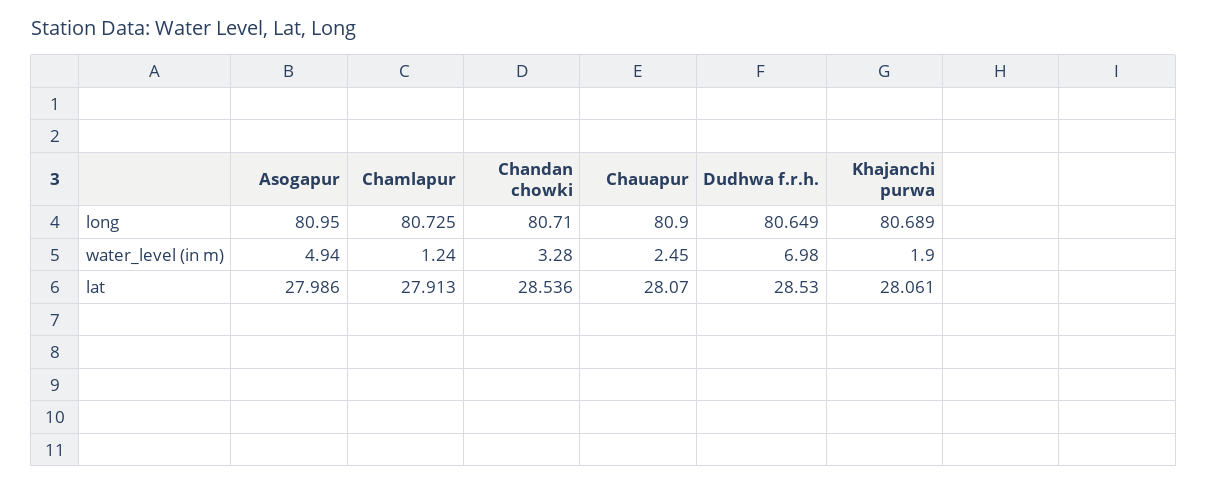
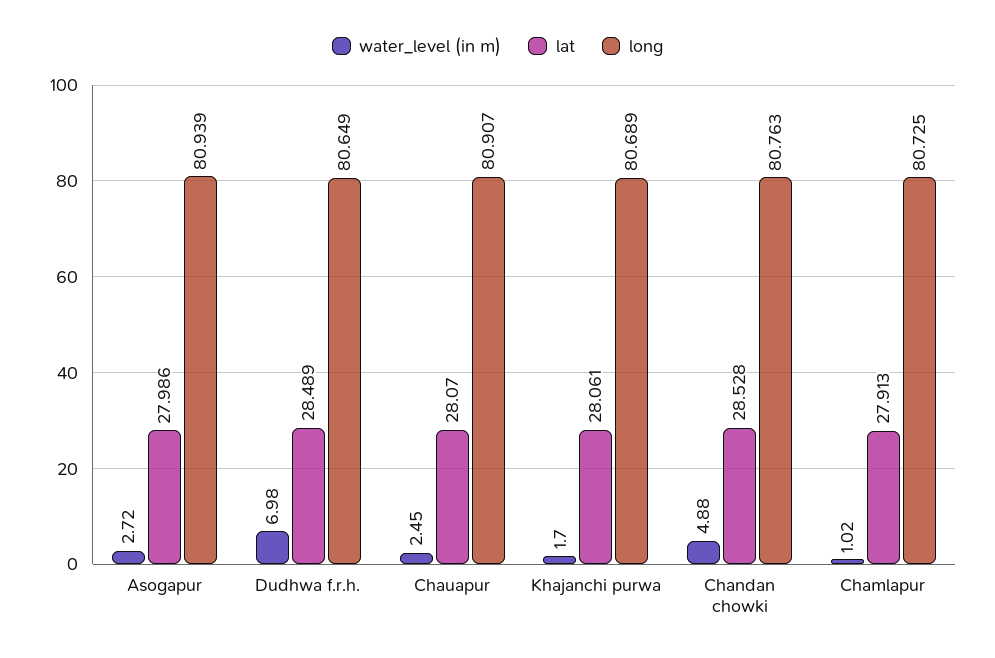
long, Asogapur: 80.95 -> 80.939
long, Chandan chowki: 80.71 -> 80.763
long, Chauapur: 80.9 -> 80.907
water_level (in m), Asogapur: 4.94 -> 2.72
water_level (in m), Chamlapur: 1.24 -> 1.02
water_level (in m), Chandan chowki: 3.28 -> 4.88
water_level (in m), Khajanchi purwa: 1.9 -> 1.7
lat, Chandan chowki: 28.536 -> 28.528
lat, Dudhwa f.r.h.: 28.53 -> 28.489

